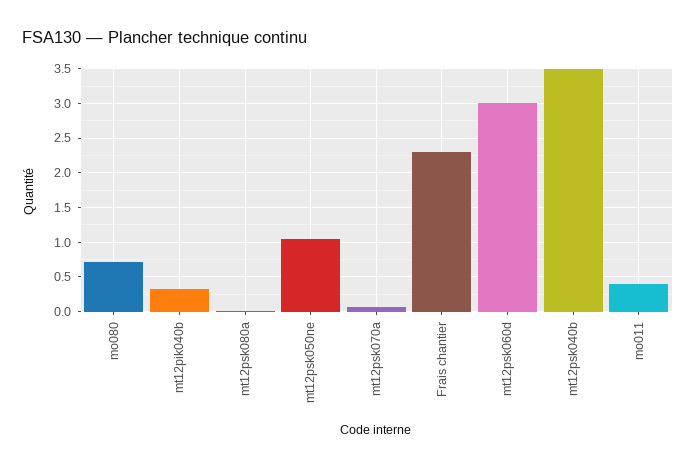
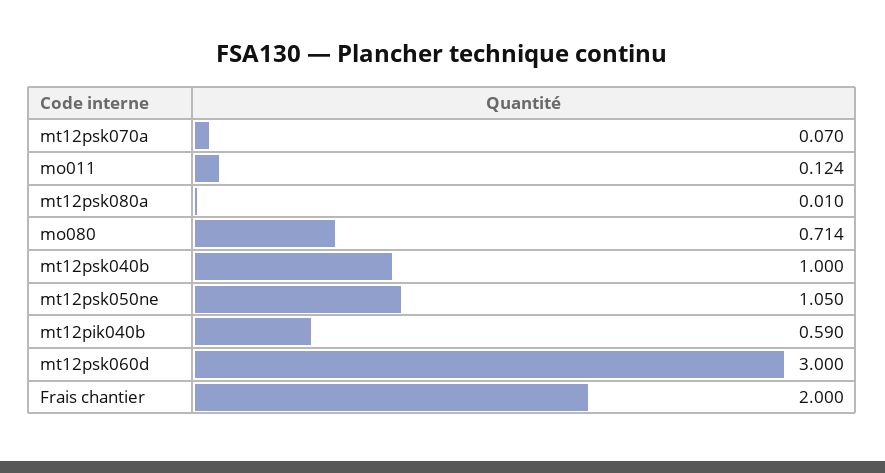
mt12pik040b: 0.3 -> 0.59
Frais chantier: 2.3 -> 2
mt12psk040b: 3.5 -> 1
mo011: 0.4 -> 0.124

